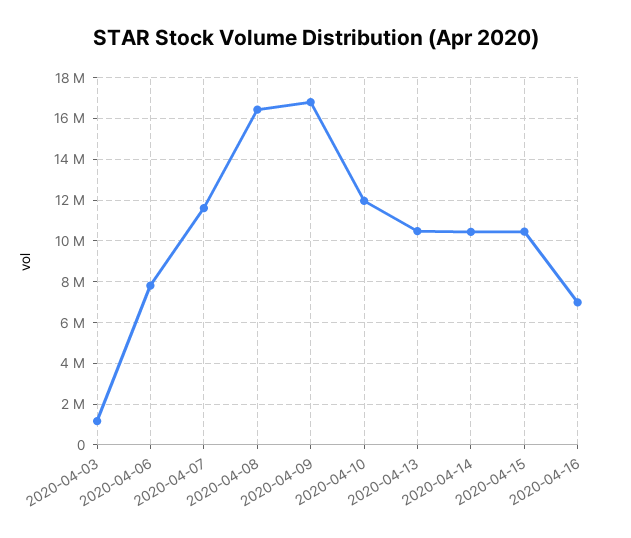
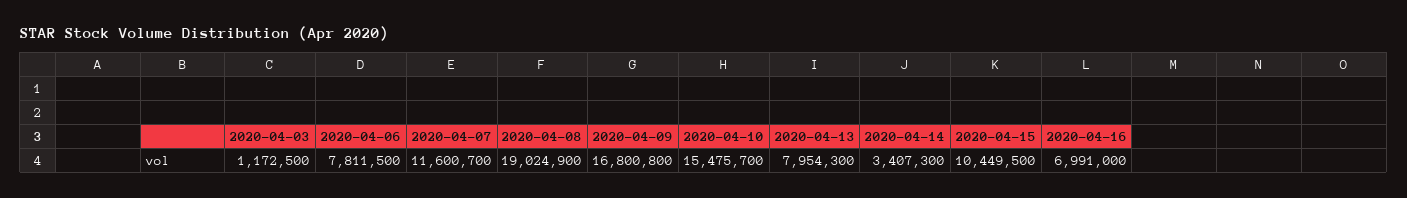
2020-04-08: 16500000 -> 19024900
2020-04-10: 12000000 -> 15475700
2020-04-13: 10500000 -> 7954300
2020-04-14: 10500000 -> 3407300

